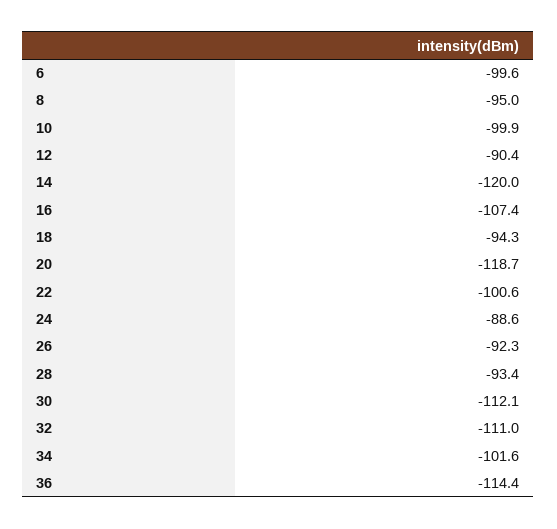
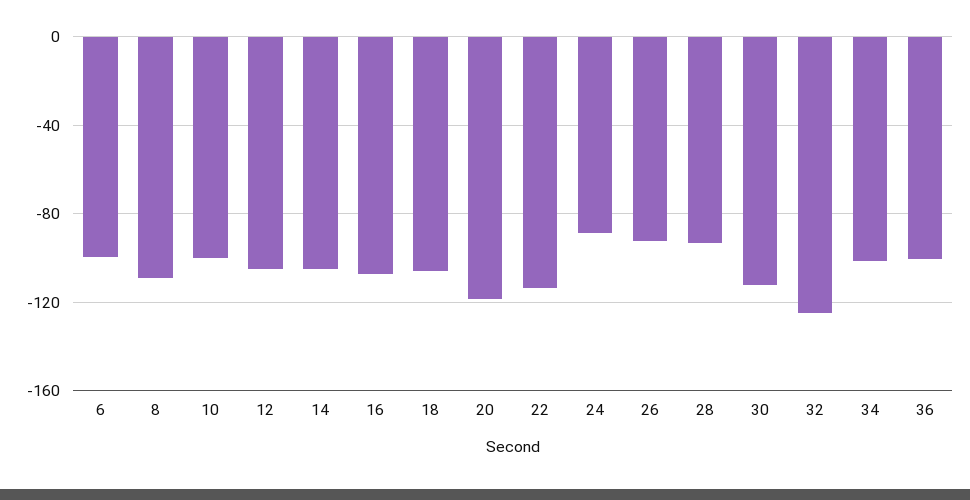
8: -95 -> -110
12: -90.4 -> -105
14: -120 -> -105
18: -94.3 -> -105
22: -100.6 -> -115
32: -111 -> -125
36: -114.4 -> -100

